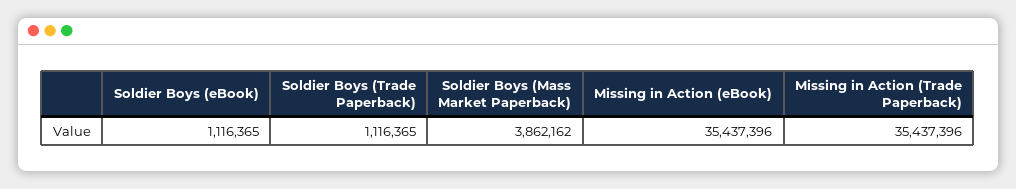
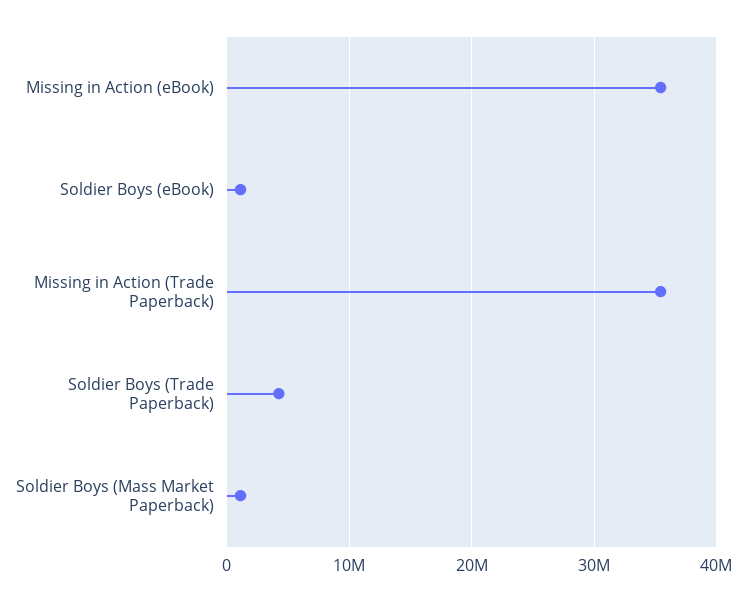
Soldier Boys (Trade Paperback): 1116365 -> 4000000
Soldier Boys (Mass Market Paperback): 3862162 -> 1000000

